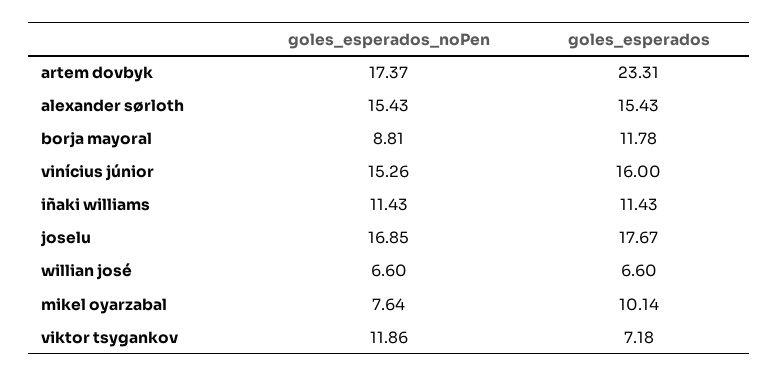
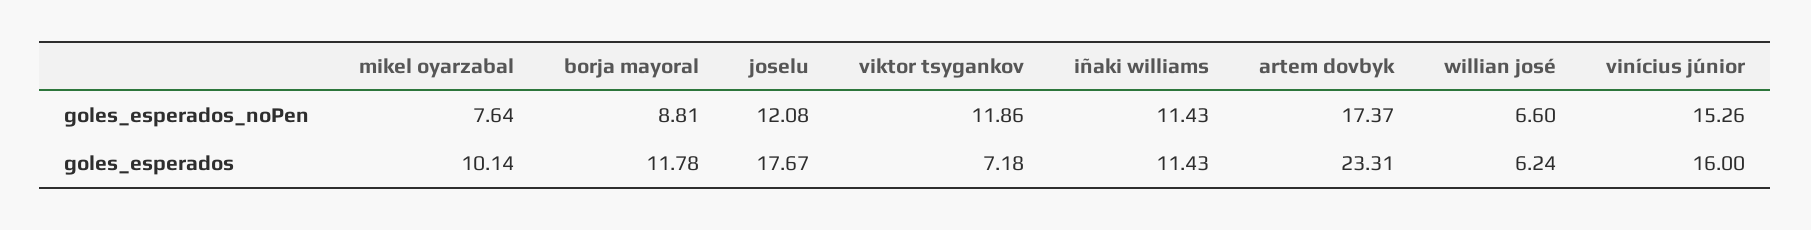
goles_esperados_noPen, alexander sørloth: 15.43 -> none
goles_esperados, alexander sørloth: 15.43 -> none
goles_esperados_noPen, joselu: 16.85 -> 12.08
goles_esperados, willian josé: 6.6 -> 6.24

